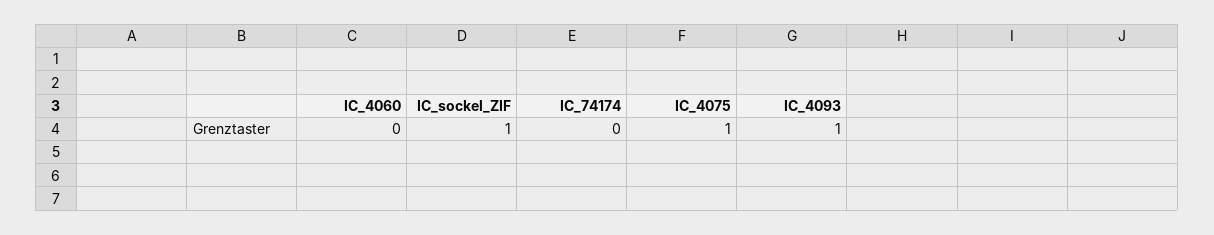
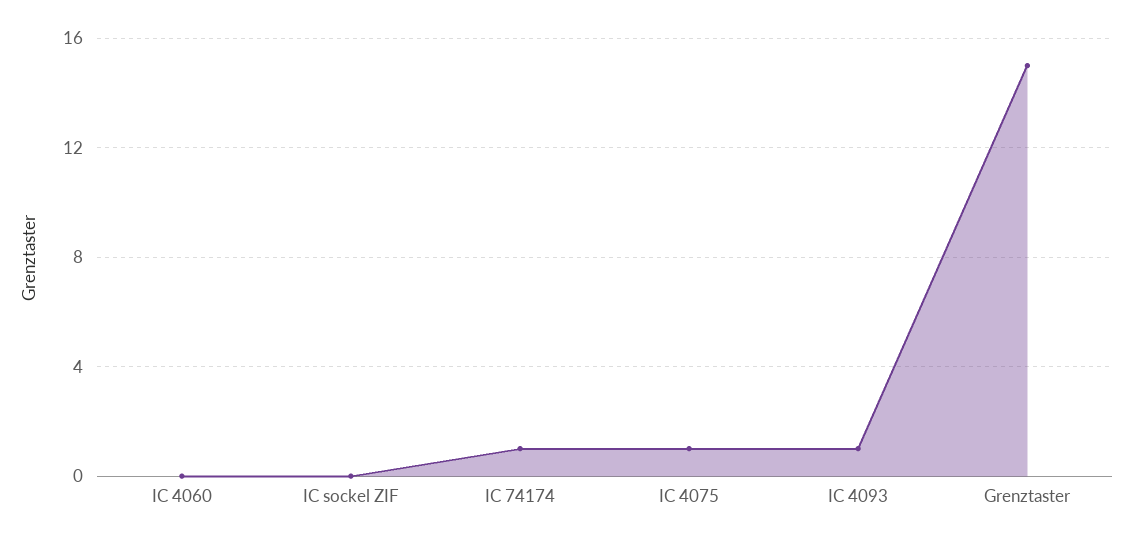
IC_sockel_ZIF: 1 -> 0
IC_74174: 0 -> 1
Grenztaster: none -> 15

